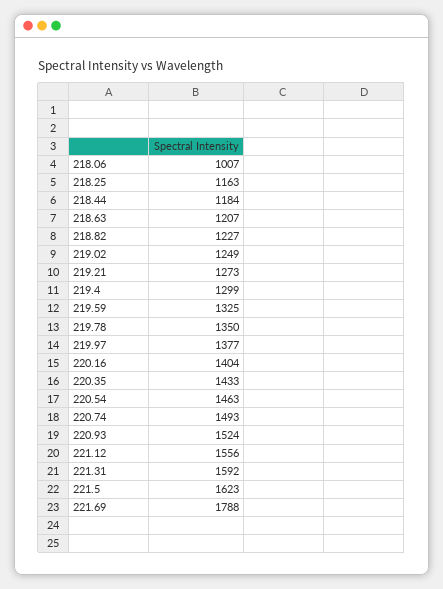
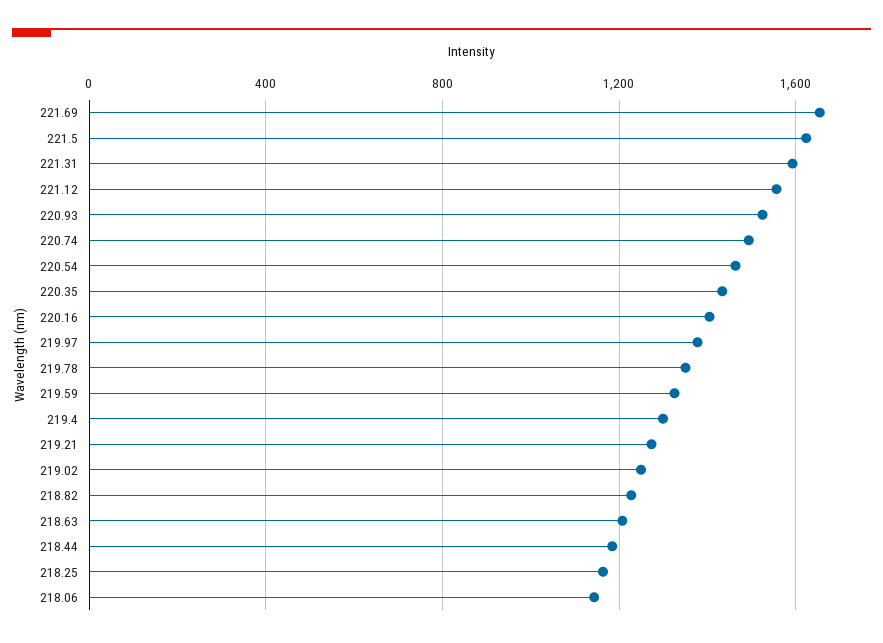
218.06: 1007 -> 1150
221.69: 1788 -> 1650

